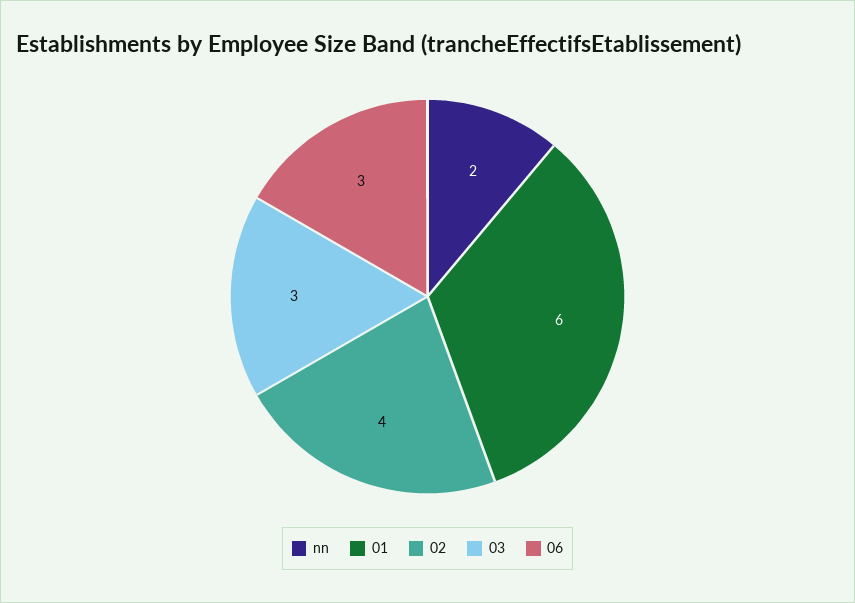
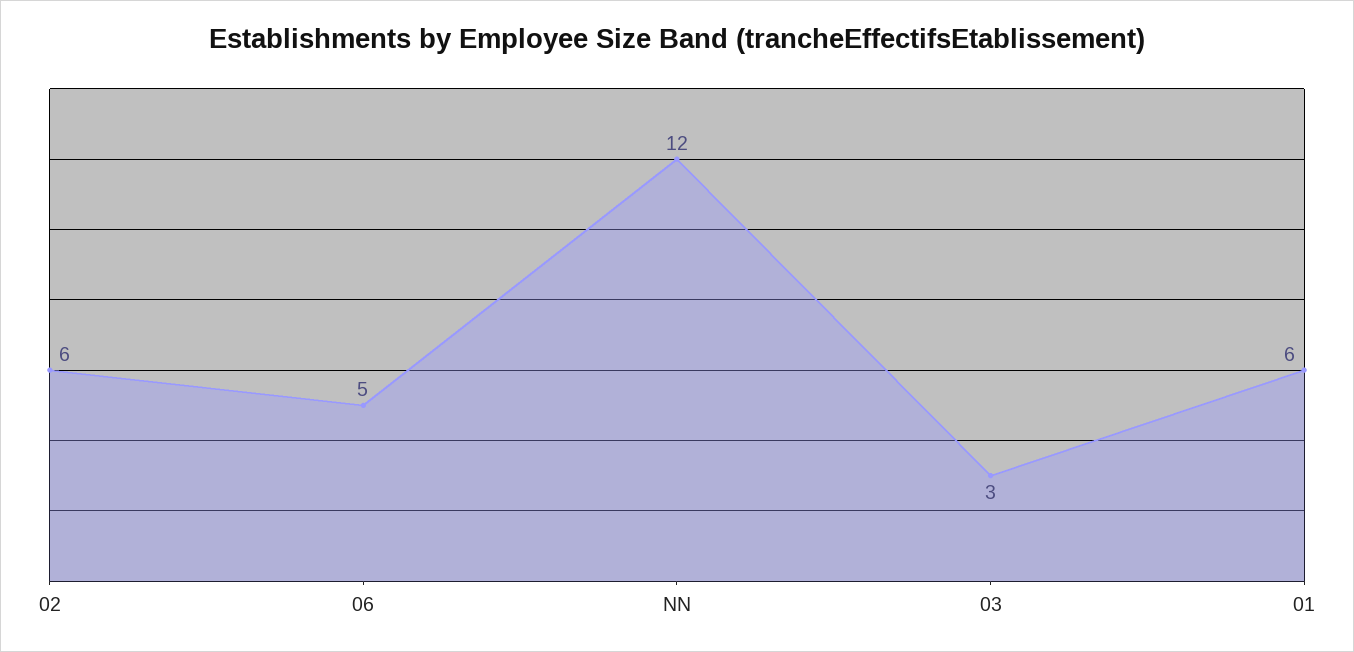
nn: 2 -> 12
02: 4 -> 6
06: 3 -> 5

